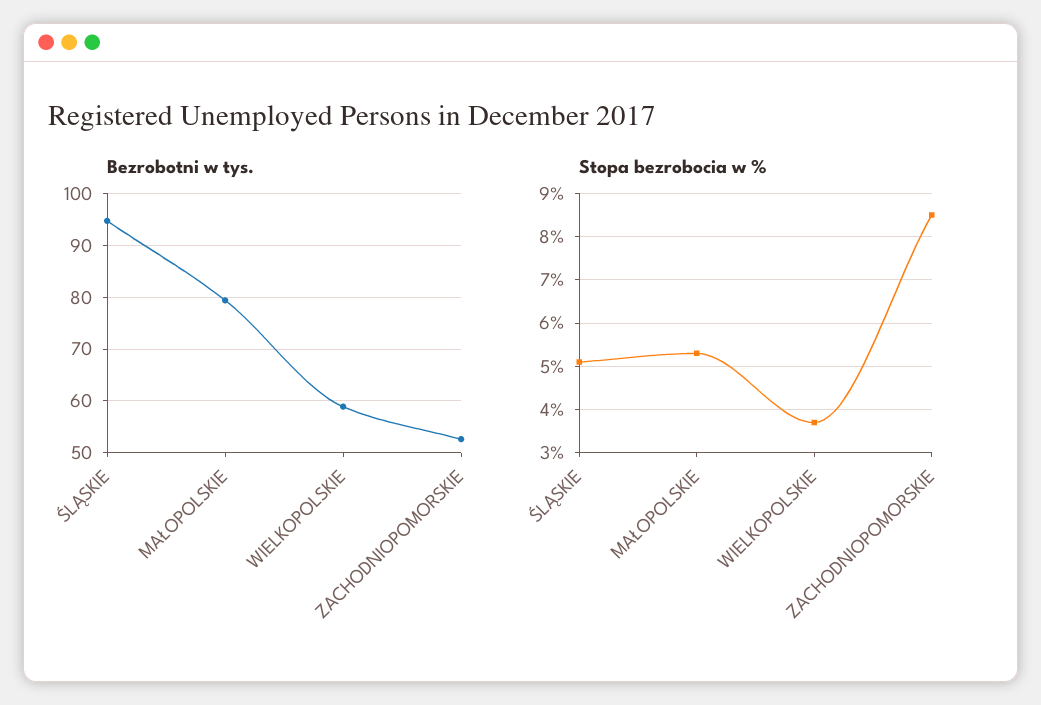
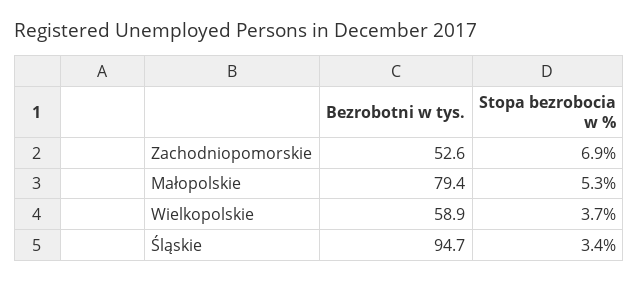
Stopa bezrobocia w %, ŚLĄSKIE: 5 -> 3.4
Stopa bezrobocia w %, ZACHODNIOPOMORSKIE: 8.5 -> 6.9

